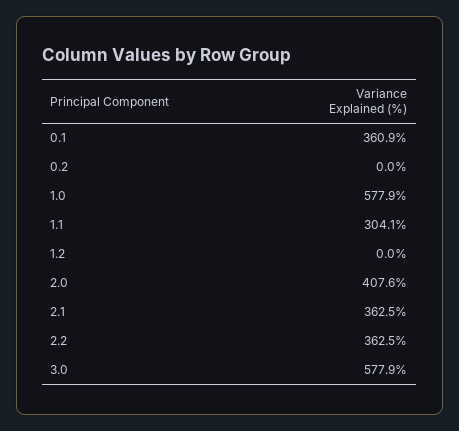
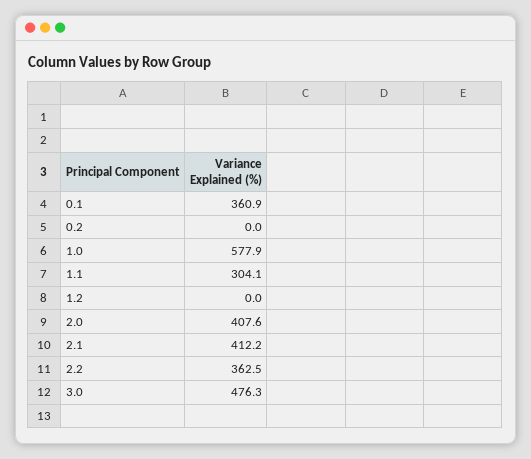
2.1: 362.5 -> 412.2
3.0: 577.9 -> 476.3

